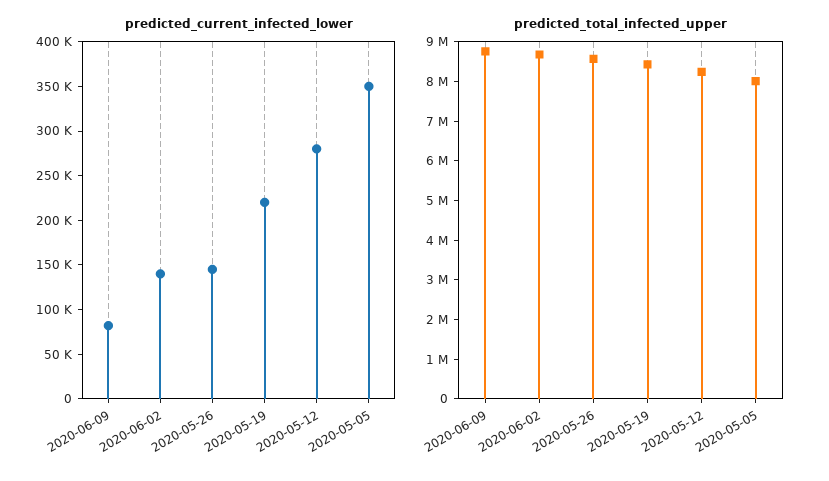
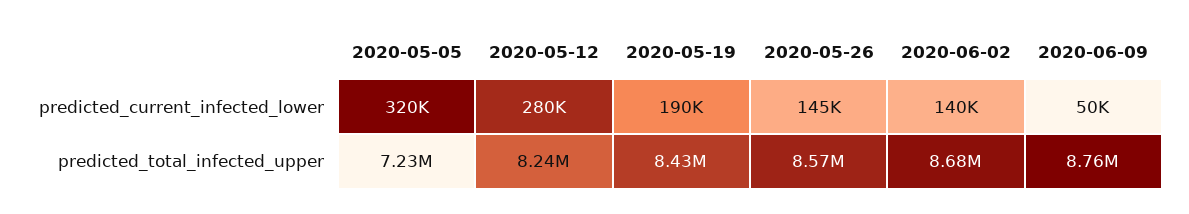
predicted_current_infected_lower, 2020-06-09: 80000 -> 50000
predicted_current_infected_lower, 2020-05-19: 220000 -> 190000
predicted_current_infected_lower, 2020-05-05: 350000 -> 320000
predicted_total_infected_upper, 2020-05-05: 8000000 -> 7230000

